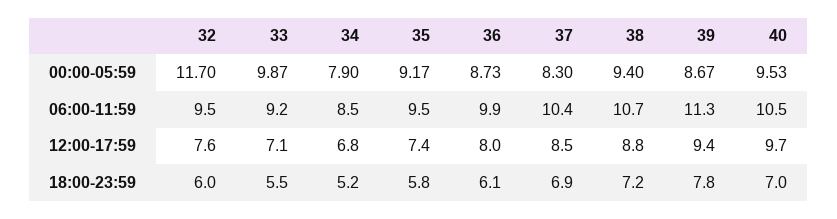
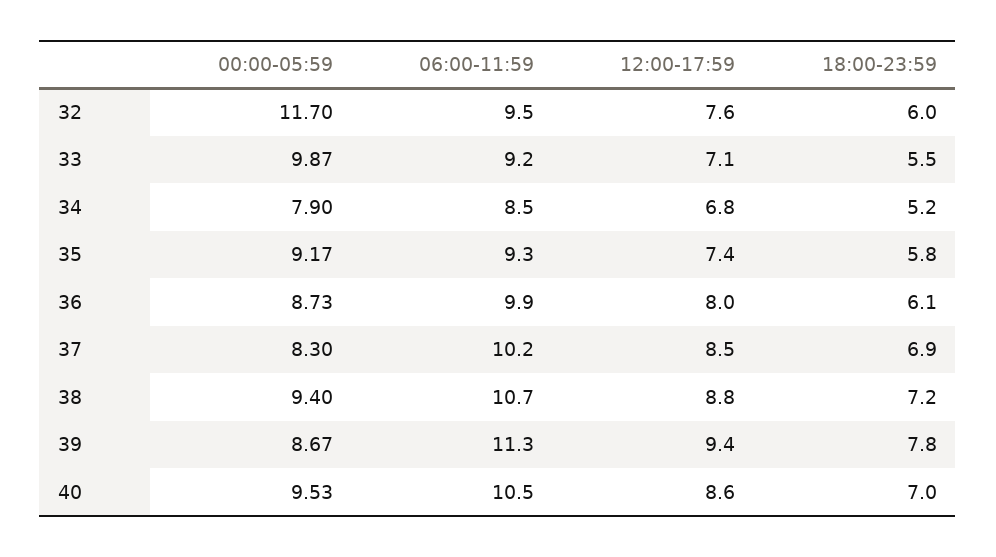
35, 06:00-11:59: 9.5 -> 9.3
37, 06:00-11:59: 10.4 -> 10.2
40, 12:00-17:59: 9.7 -> 8.6

